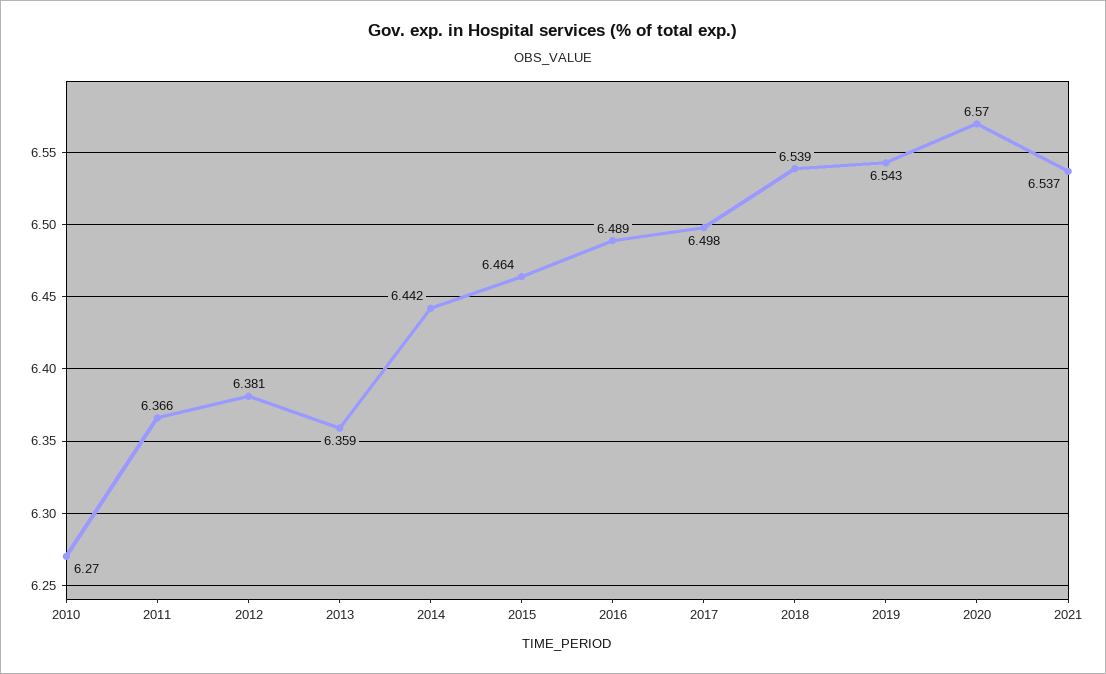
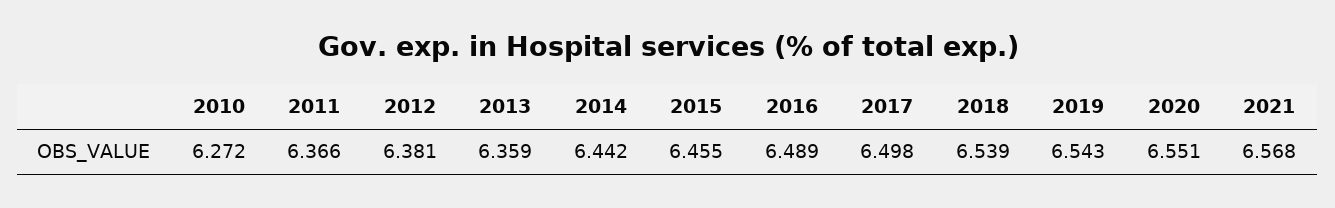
2010: 6.27 -> 6.272
2015: 6.464 -> 6.455
2020: 6.57 -> 6.551
2021: 6.537 -> 6.568

